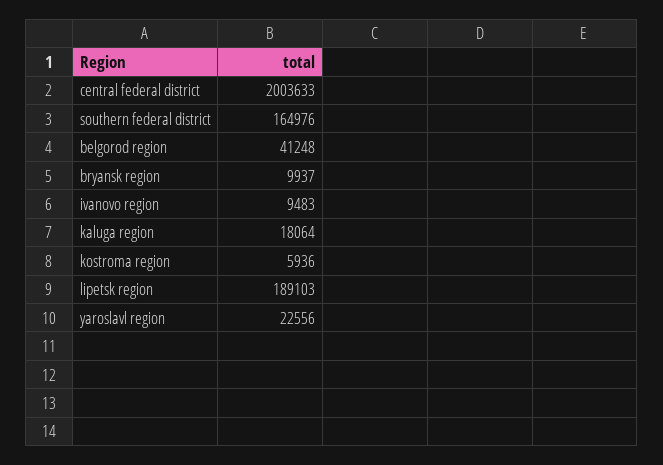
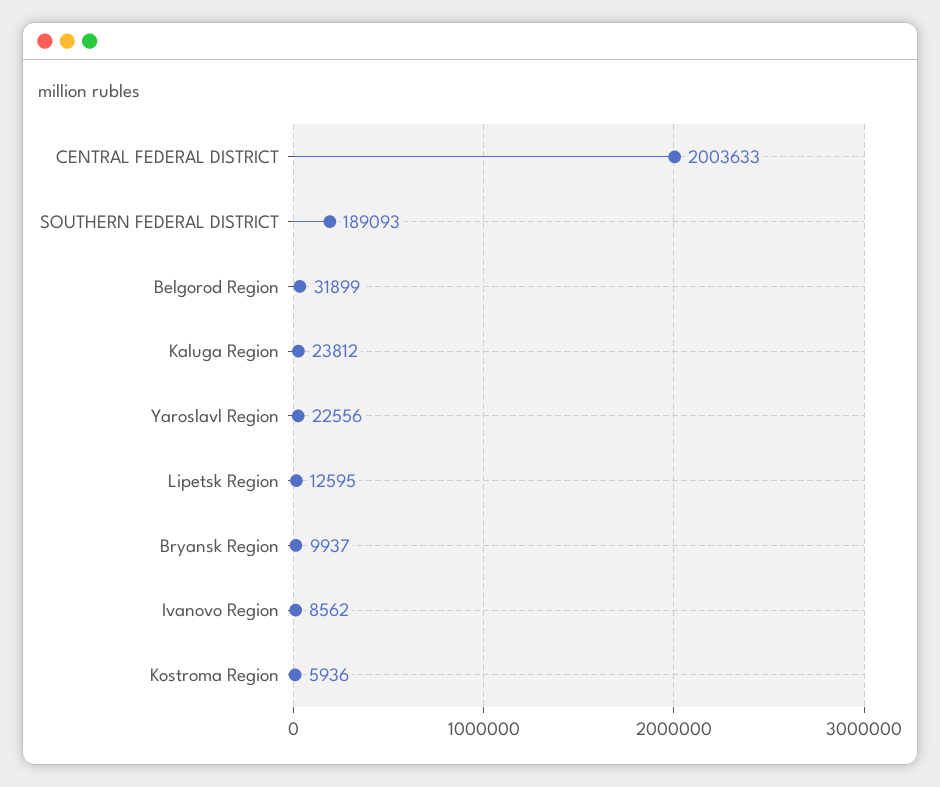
southern federal district: 164976 -> 189093
belgorod region: 41248 -> 31899
ivanovo region: 9483 -> 8562
kaluga region: 18064 -> 23812
lipetsk region: 189103 -> 12595

